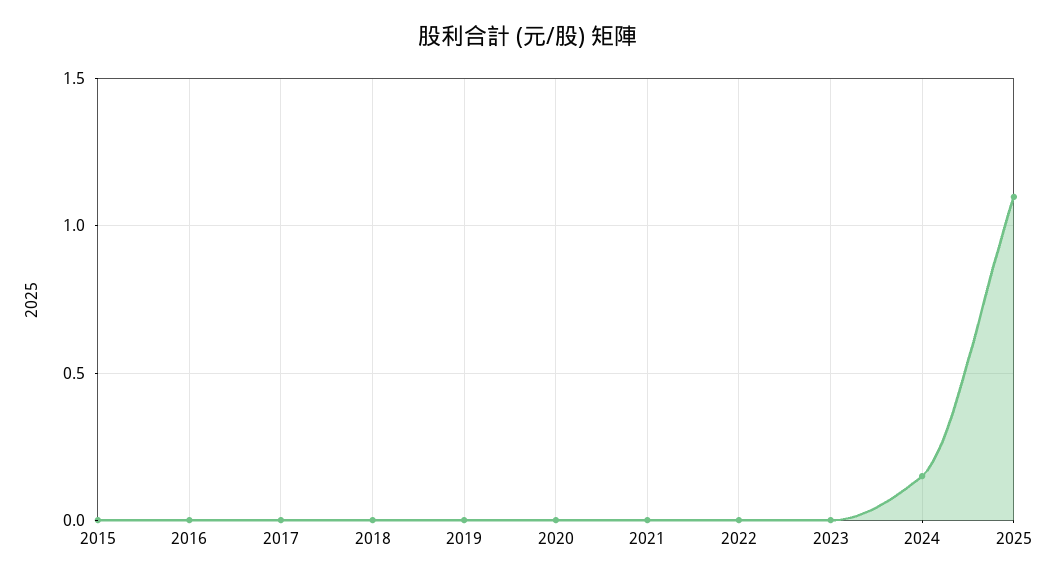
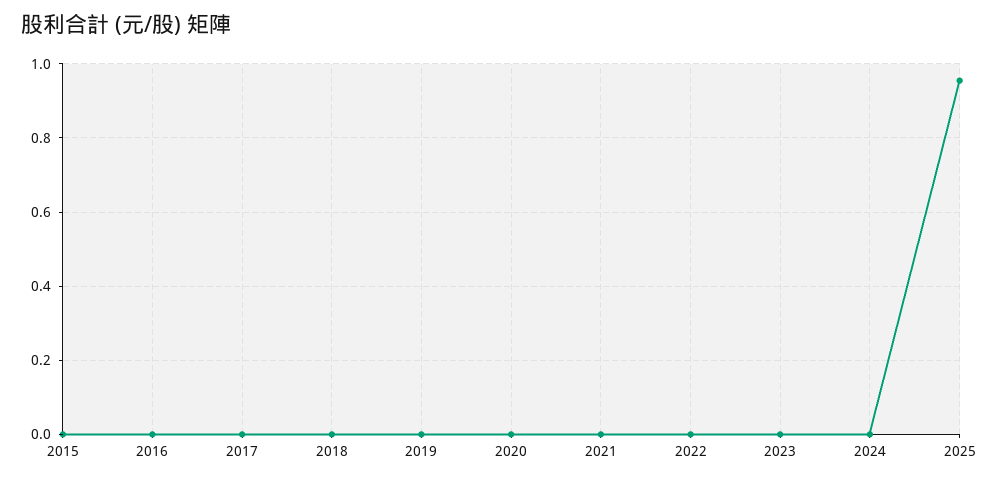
2024: 0.15 -> 0
2025: 1.1 -> 0.96

